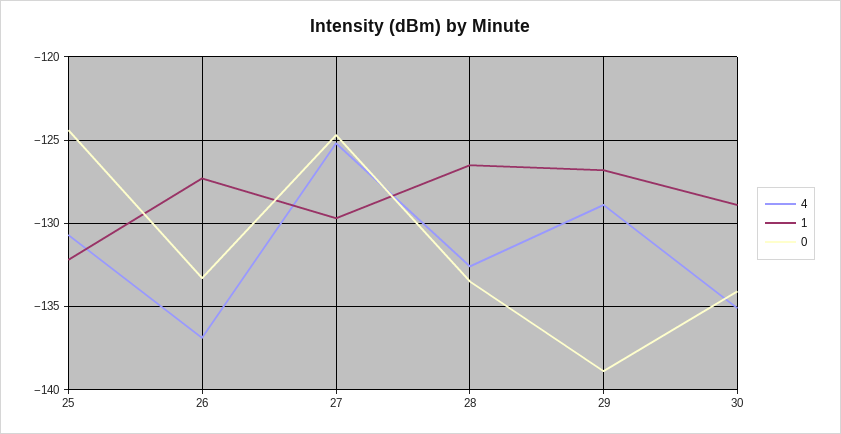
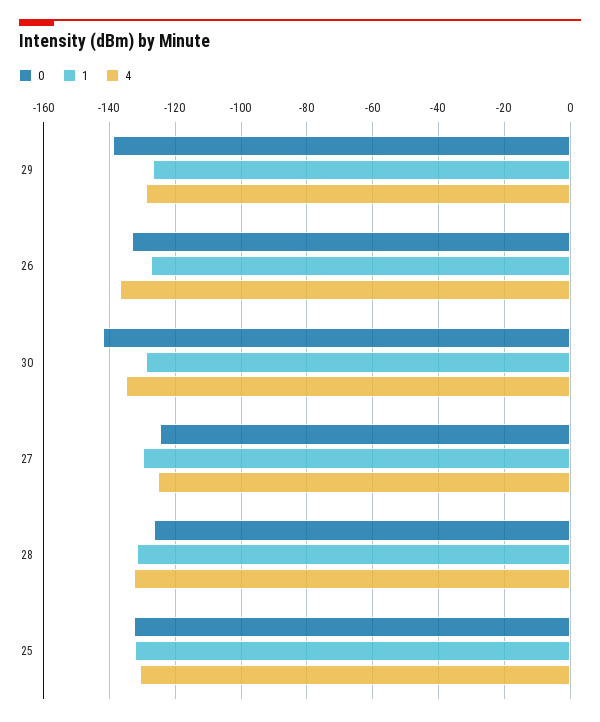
0, 25: -124.5 -> -132
1, 28: -126.5 -> -132
0, 28: -133.5 -> -126
0, 30: -134 -> -142

